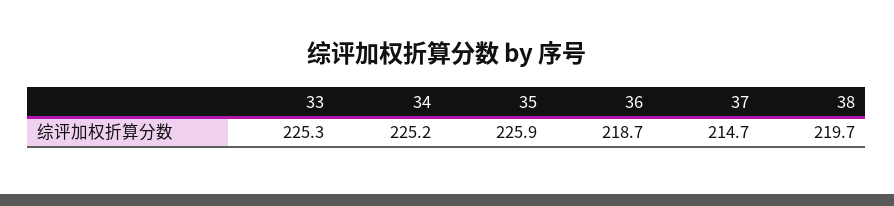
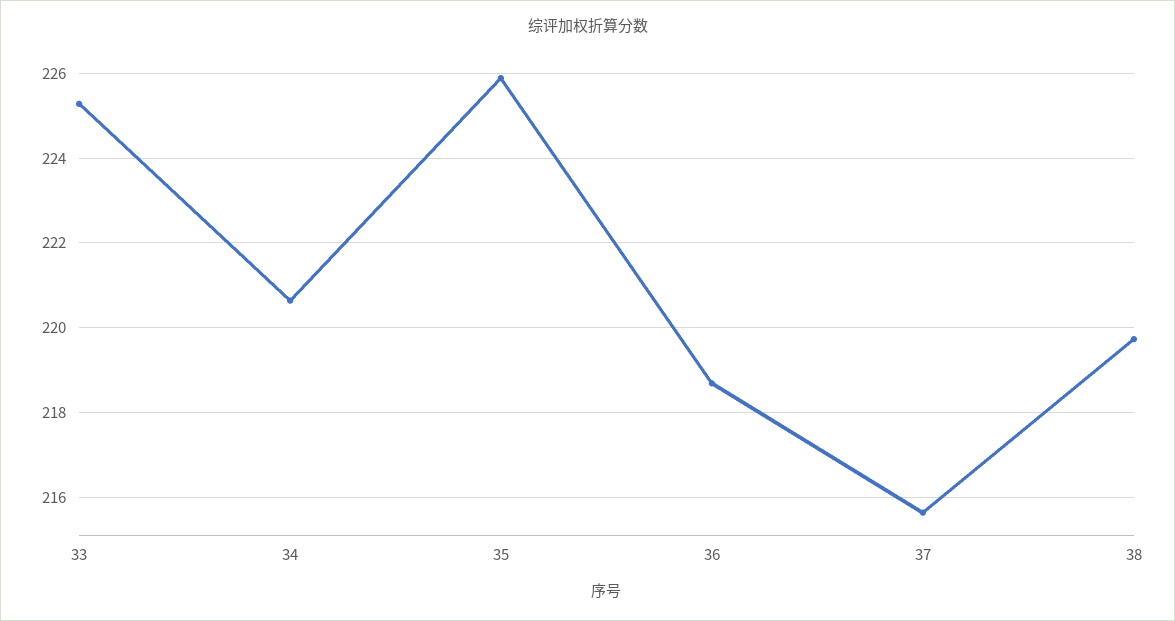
34: 225.2 -> 220.6
37: 214.7 -> 215.6

